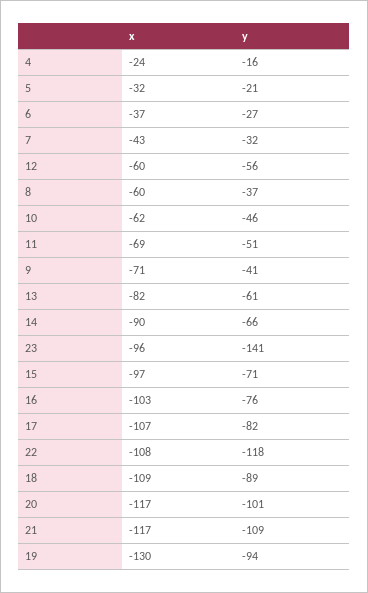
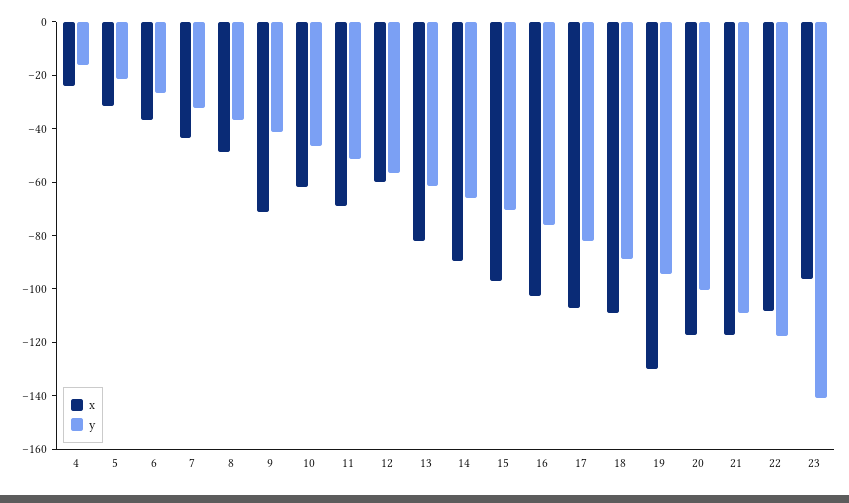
x, 8: -60 -> -50

